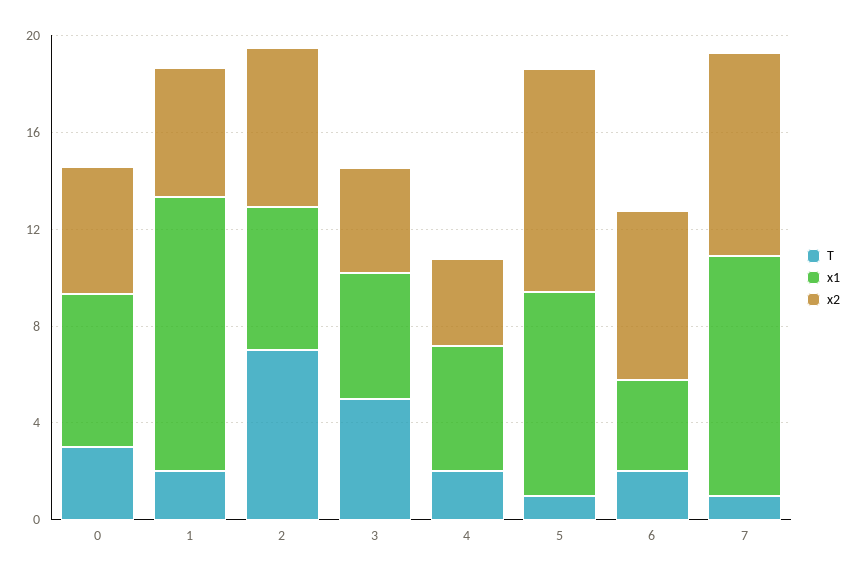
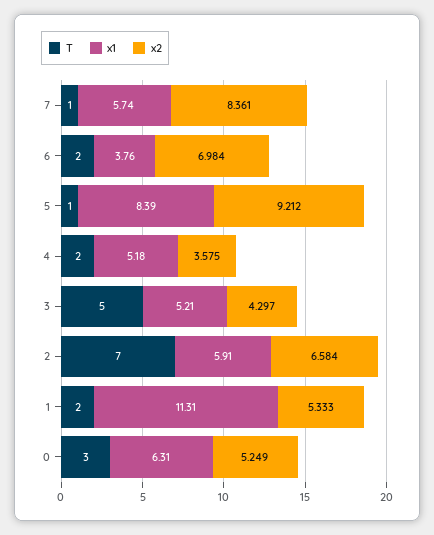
x1, 7: 10 -> 5.74

